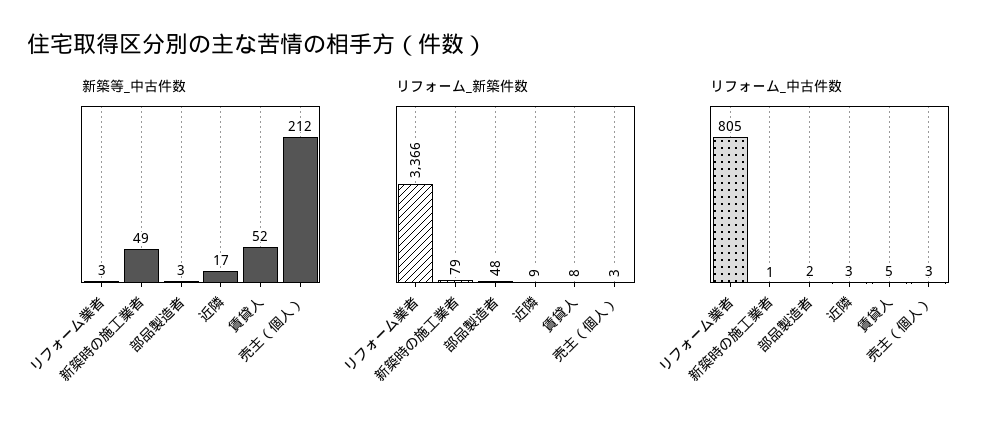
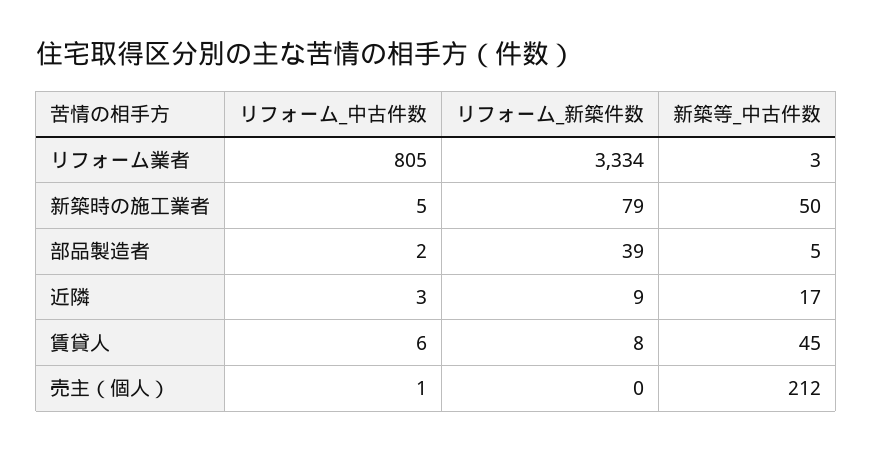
新築等_中古件数, 新築時の施工業者: 49 -> 50
新築等_中古件数, 部品製造者: 3 -> 5
新築等_中古件数, 賃貸人: 52 -> 45
リフォーム_新築件数, リフォーム業者: 3366 -> 3334
リフォーム_新築件数, 部品製造者: 48 -> 39
リフォーム_新築件数, 売主（個人）: 3 -> 0
リフォーム_中古件数, 新築時の施工業者: 1 -> 5
リフォーム_中古件数, 賃貸人: 5 -> 6
リフォーム_中古件数, 売主（個人）: 3 -> 1

